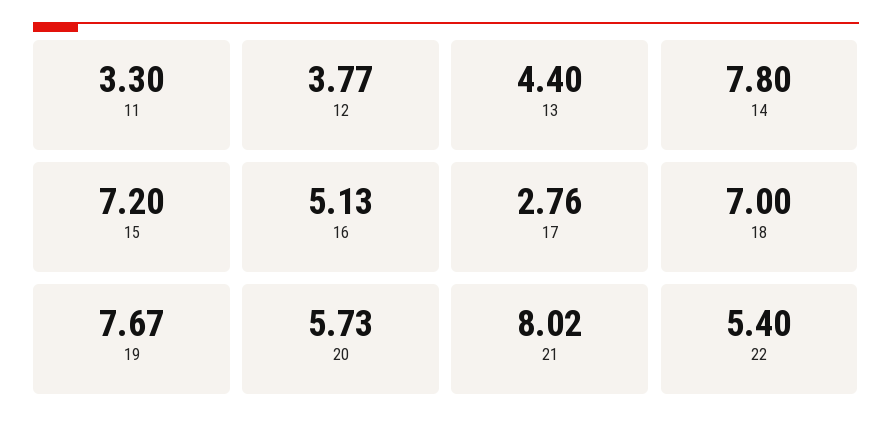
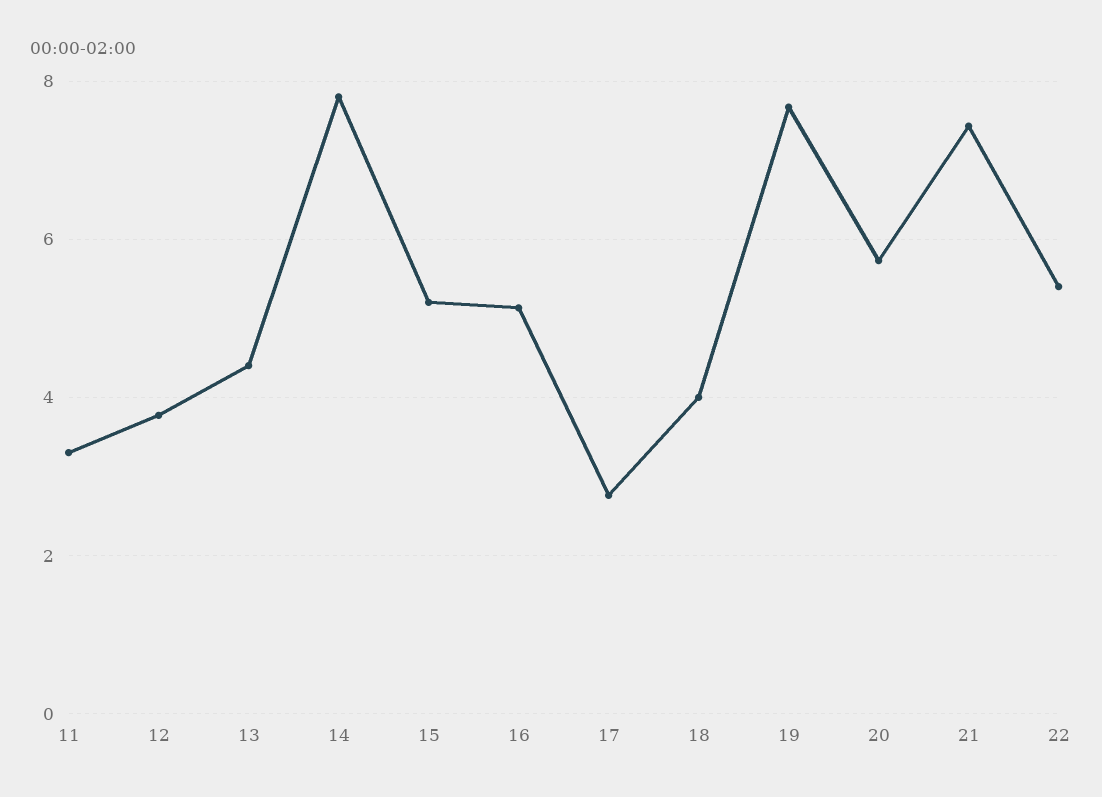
15: 7.2 -> 5.2
18: 7 -> 4
21: 8.02 -> 7.4

